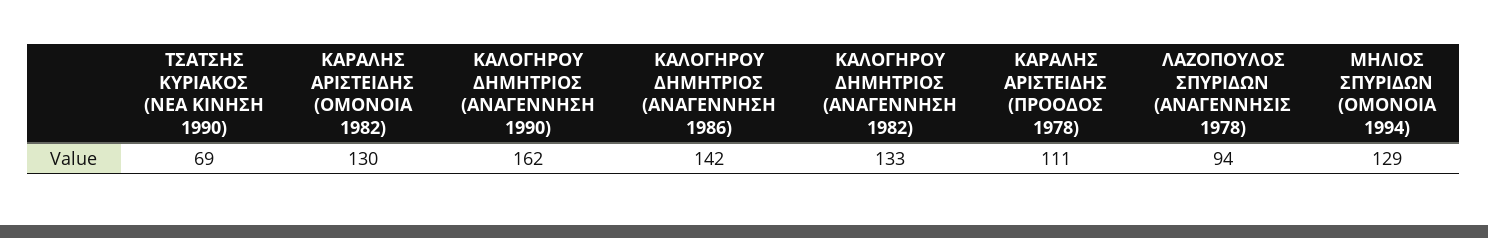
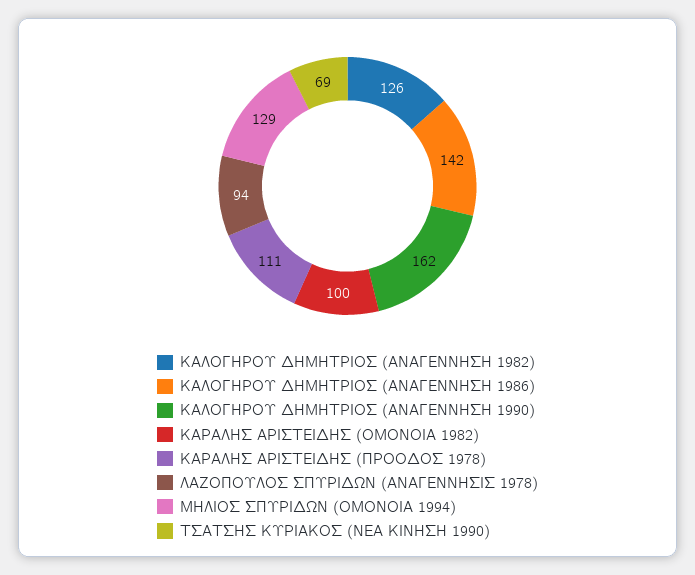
ΚΑΡΑΛΗΣ ΑΡΙΣΤΕΙΔΗΣ (ΟΜΟΝΟΙΑ 1982): 130 -> 100
ΚΑΛΟΓΗΡΟΥ ΔΗΜΗΤΡΙΟΣ (ΑΝΑΓΕΝΝΗΣΗ 1982): 133 -> 126

